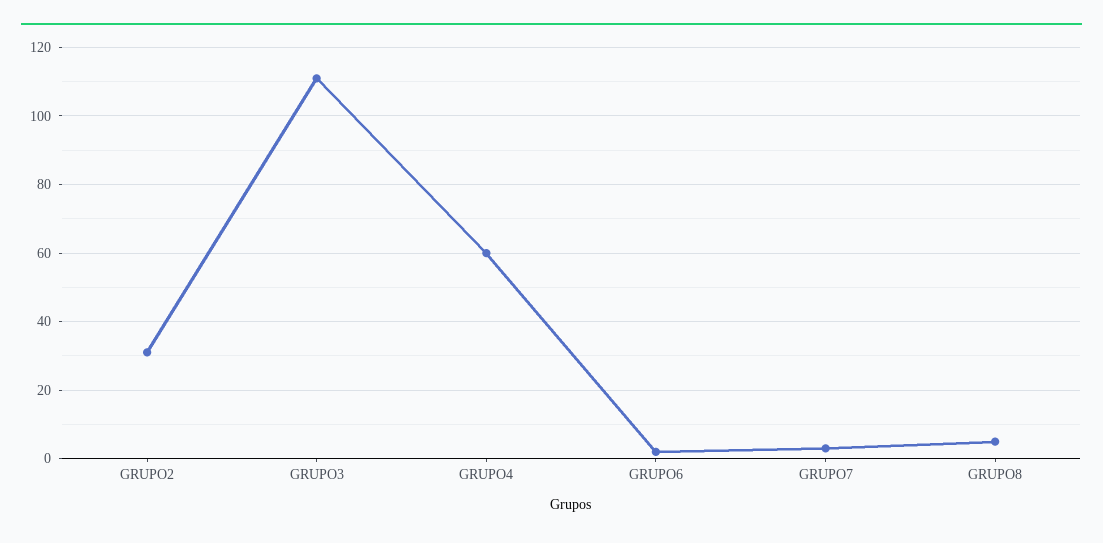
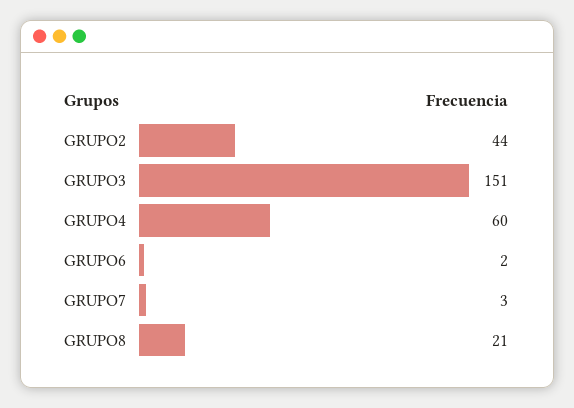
GRUPO2: 30 -> 44
GRUPO3: 110 -> 151
GRUPO8: 5 -> 21

